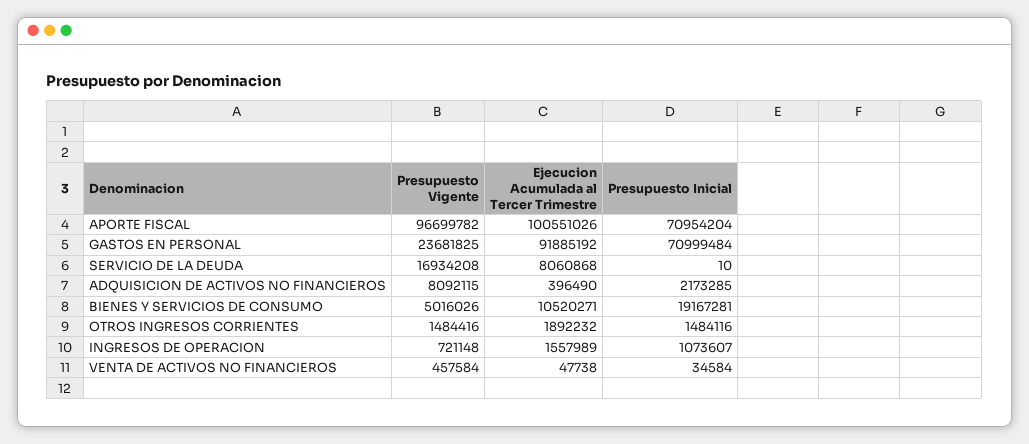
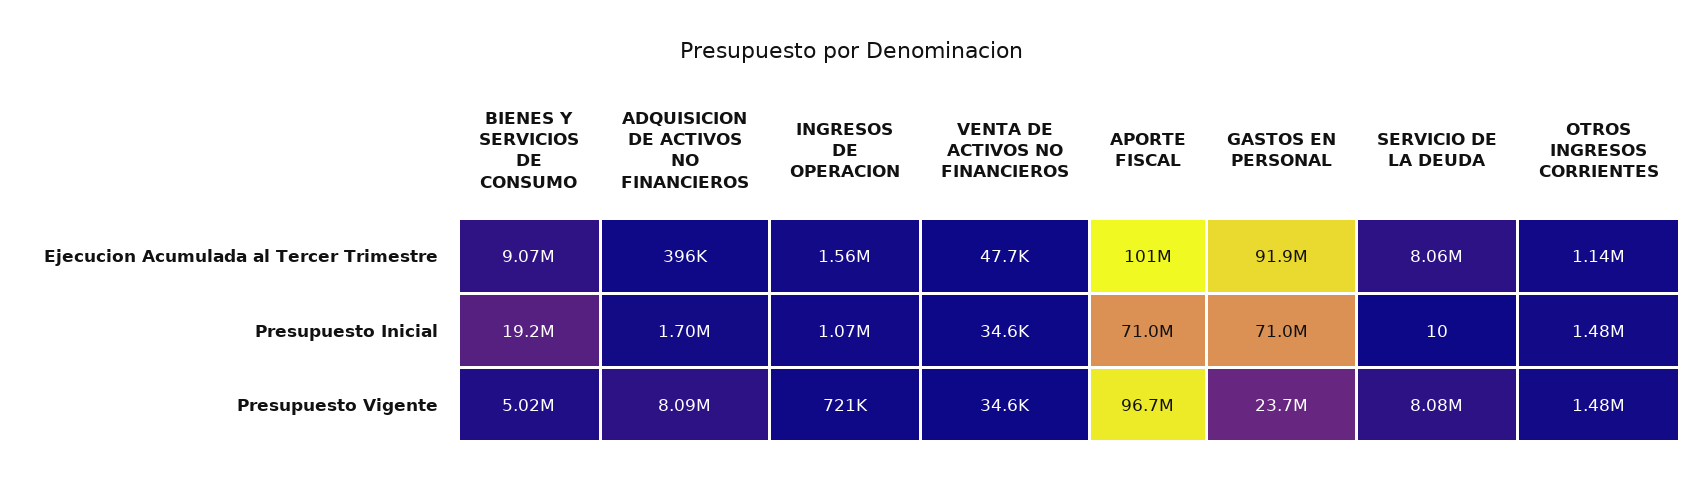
Presupuesto Vigente, SERVICIO DE LA DEUDA: 16934208 -> 8080000
Presupuesto Inicial, ADQUISICION DE ACTIVOS NO FINANCIEROS: 2173285 -> 1700000
Ejecucion Acumulada al Tercer Trimestre, BIENES Y SERVICIOS DE CONSUMO: 10520271 -> 9070000
Ejecucion Acumulada al Tercer Trimestre, OTROS INGRESOS CORRIENTES: 1892232 -> 1140000
Presupuesto Vigente, VENTA DE ACTIVOS NO FINANCIEROS: 457584 -> 34600

